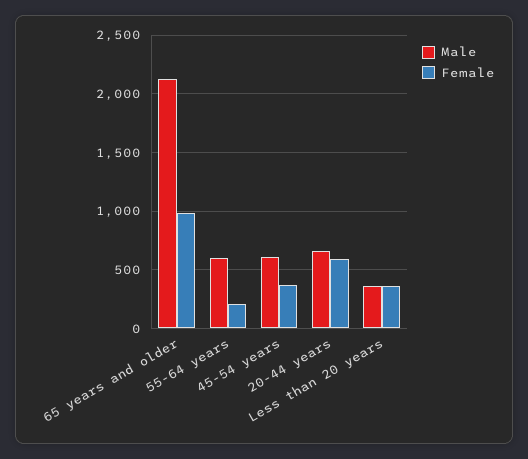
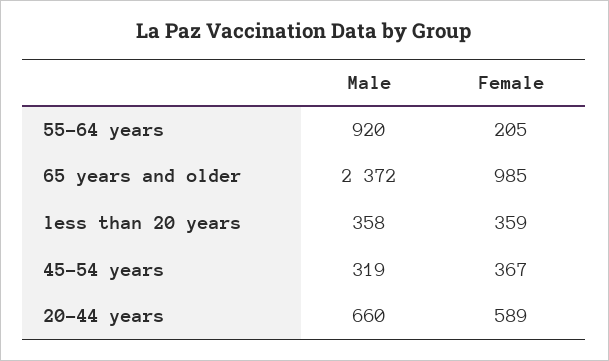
Male, 65 years and older: 2100 -> 2372
Male, 55-64 years: 600 -> 920
Male, 45-54 years: 600 -> 319

